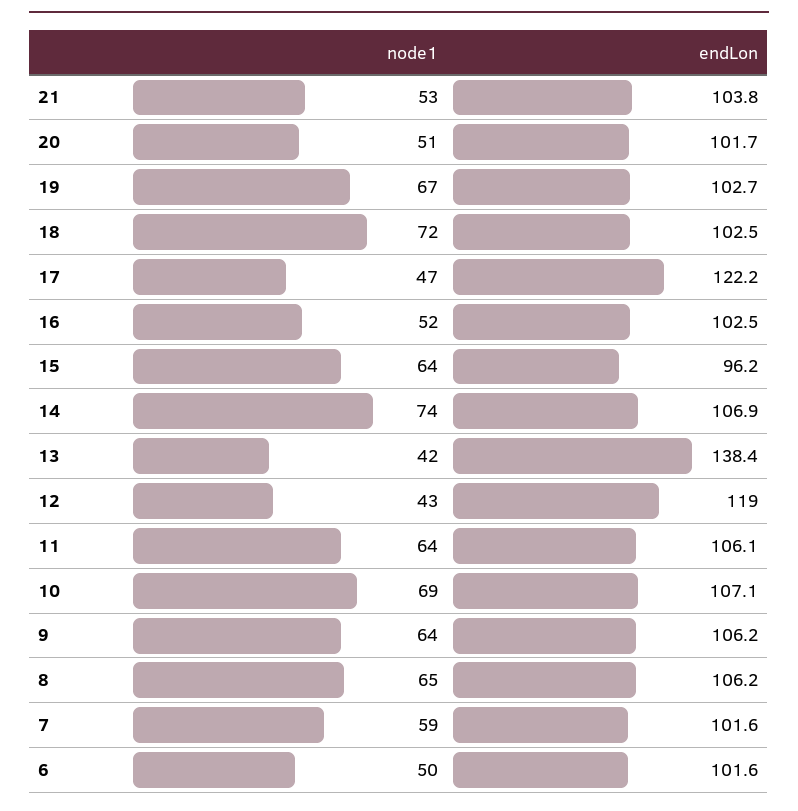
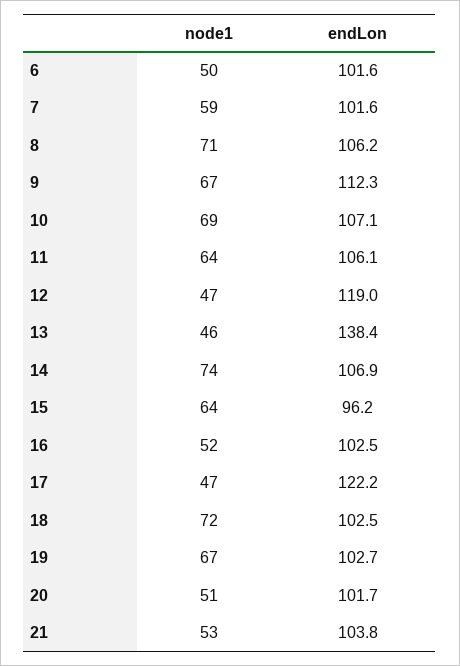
node1, 13: 42 -> 46
node1, 12: 43 -> 47
node1, 9: 64 -> 67
endLon, 9: 106.2 -> 112.3
node1, 8: 65 -> 71

